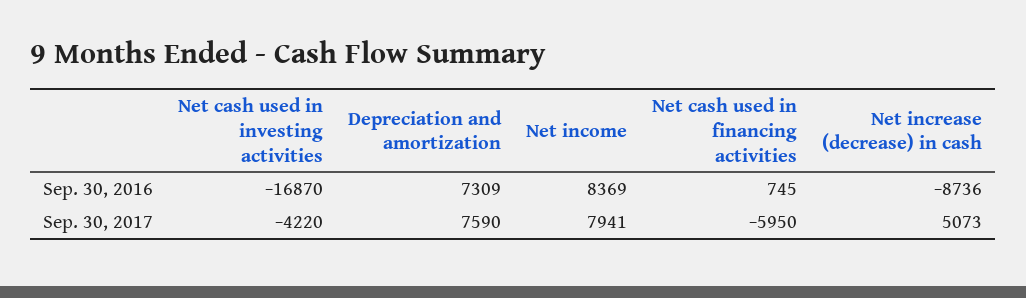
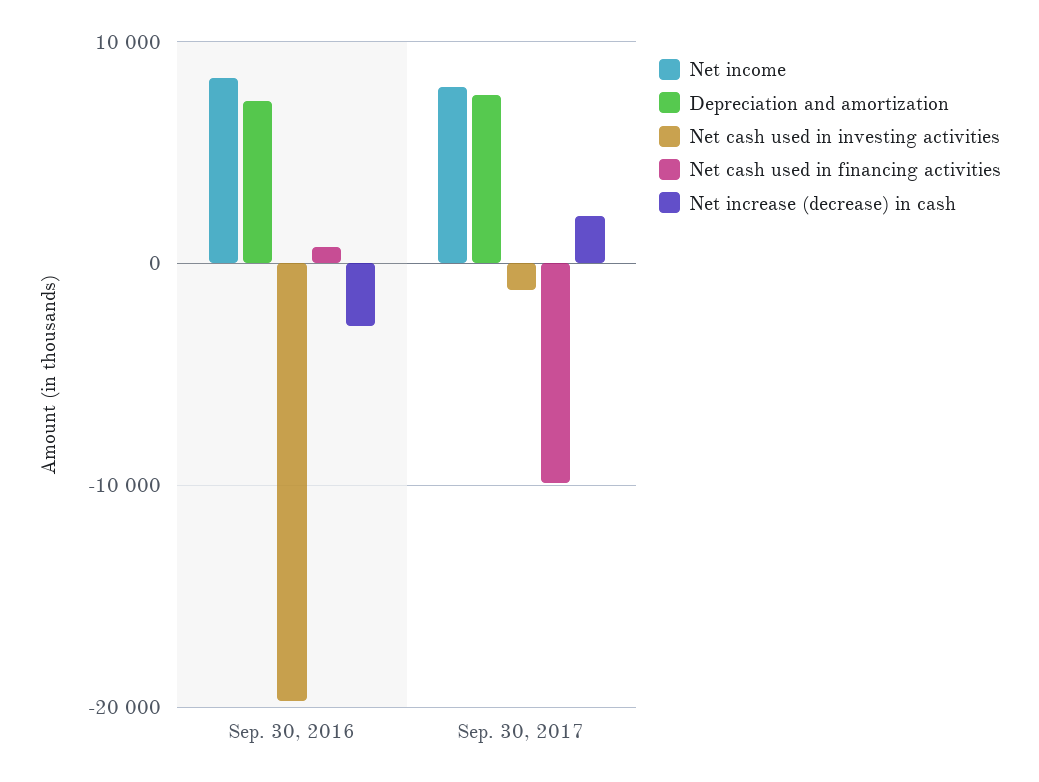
Net cash used in investing activities, Sep. 30, 2016: -16870 -> -20000
Net increase (decrease) in cash, Sep. 30, 2016: -8736 -> -3000
Net cash used in investing activities, Sep. 30, 2017: -4220 -> -1000
Net cash used in financing activities, Sep. 30, 2017: -5950 -> -10000
Net increase (decrease) in cash, Sep. 30, 2017: 5073 -> 2000

